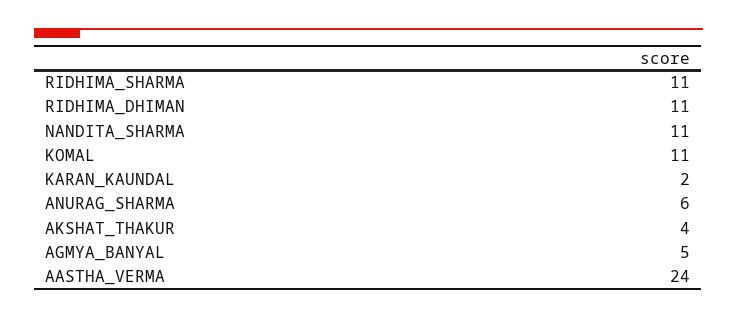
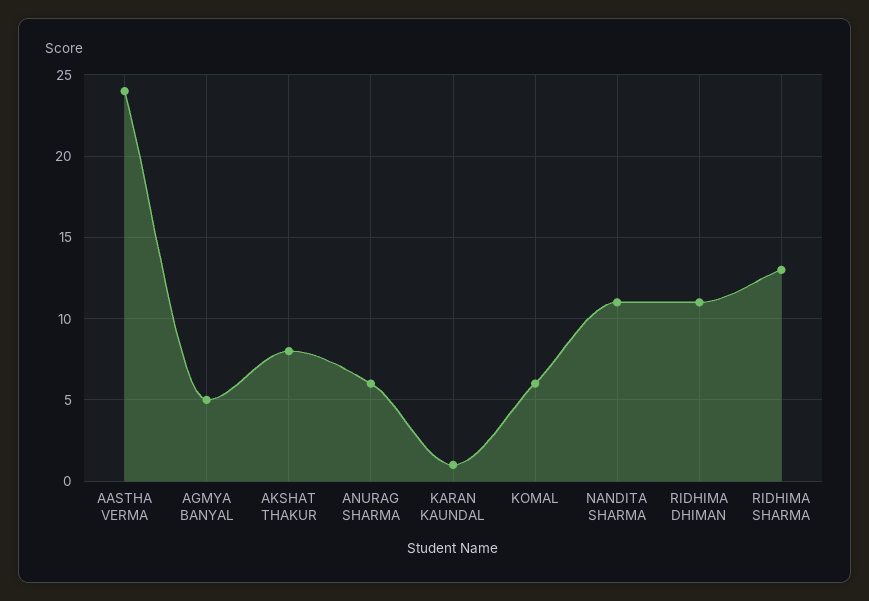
RIDHIMA_SHARMA: 11 -> 13
KOMAL: 11 -> 6
KARAN_KAUNDAL: 2 -> 1
AKSHAT_THAKUR: 4 -> 8

